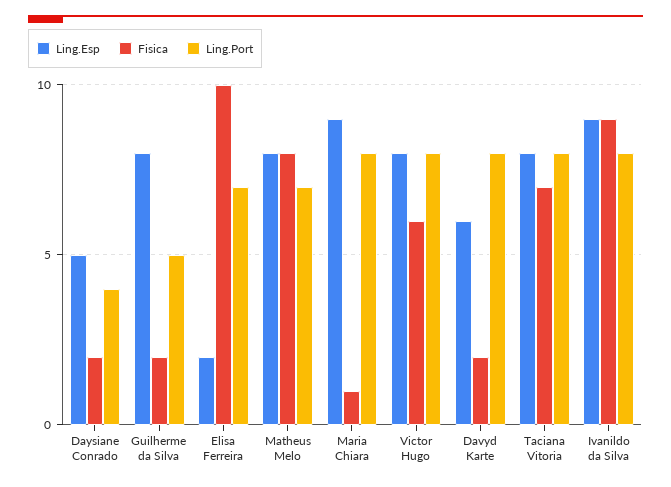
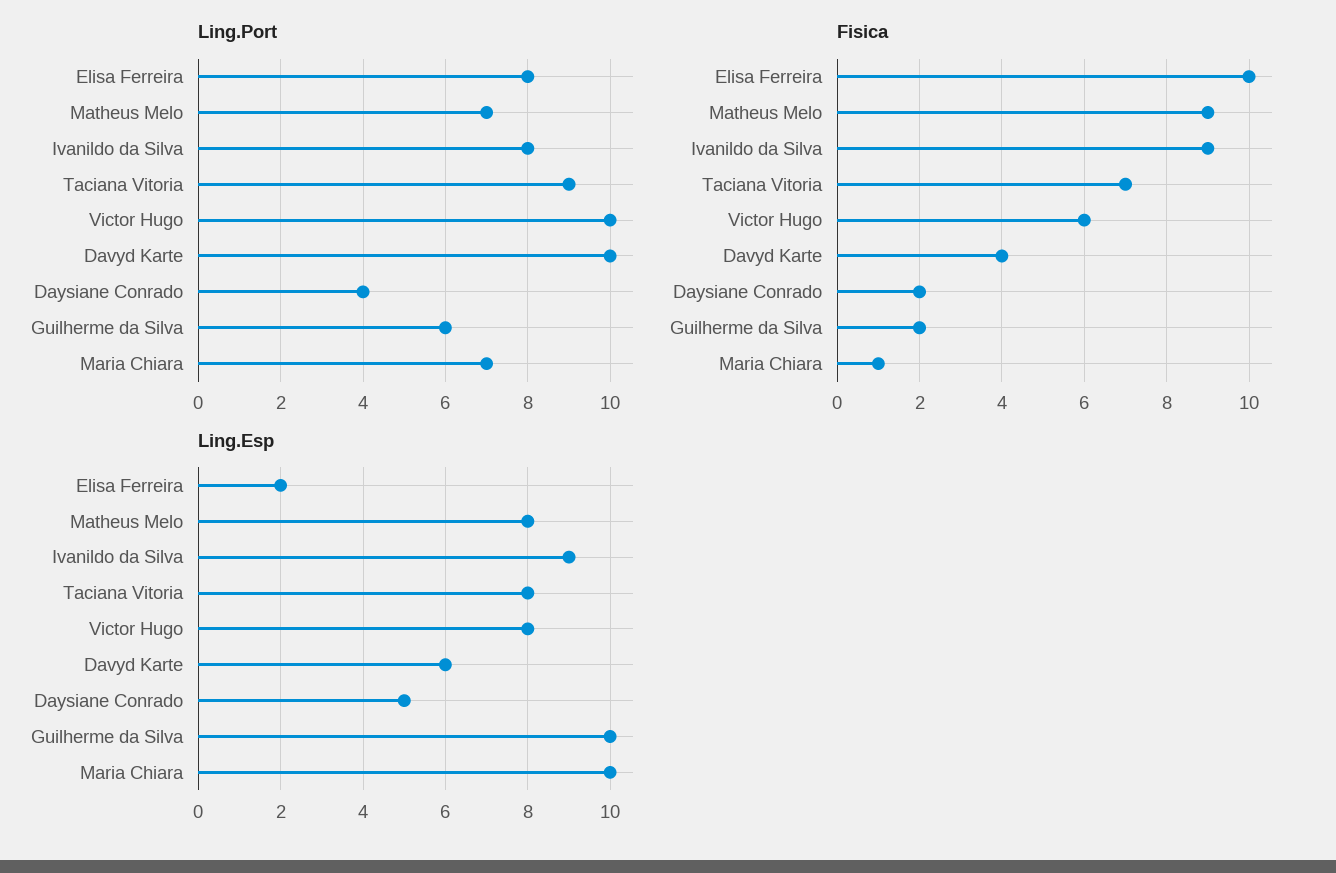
Ling.Esp, Guilherme da Silva: 8 -> 10
Ling.Port, Guilherme da Silva: 5 -> 6
Ling.Port, Elisa Ferreira: 7 -> 8
Fisica, Matheus Melo: 8 -> 9
Ling.Esp, Maria Chiara: 9 -> 10
Ling.Port, Maria Chiara: 8 -> 7
Ling.Port, Victor Hugo: 8 -> 10
Fisica, Davyd Karte: 2 -> 4
Ling.Port, Davyd Karte: 8 -> 10
Ling.Port, Taciana Vitoria: 8 -> 9

